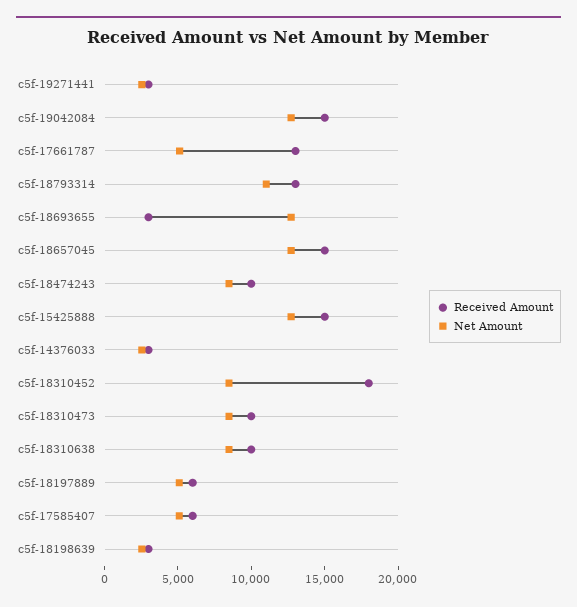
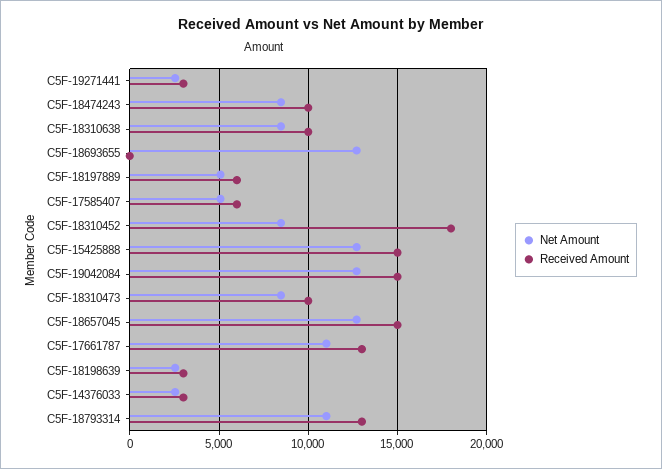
Net Amount, c5f-17661787: 5000 -> 11000
Received Amount, c5f-18693655: 3000 -> 0

